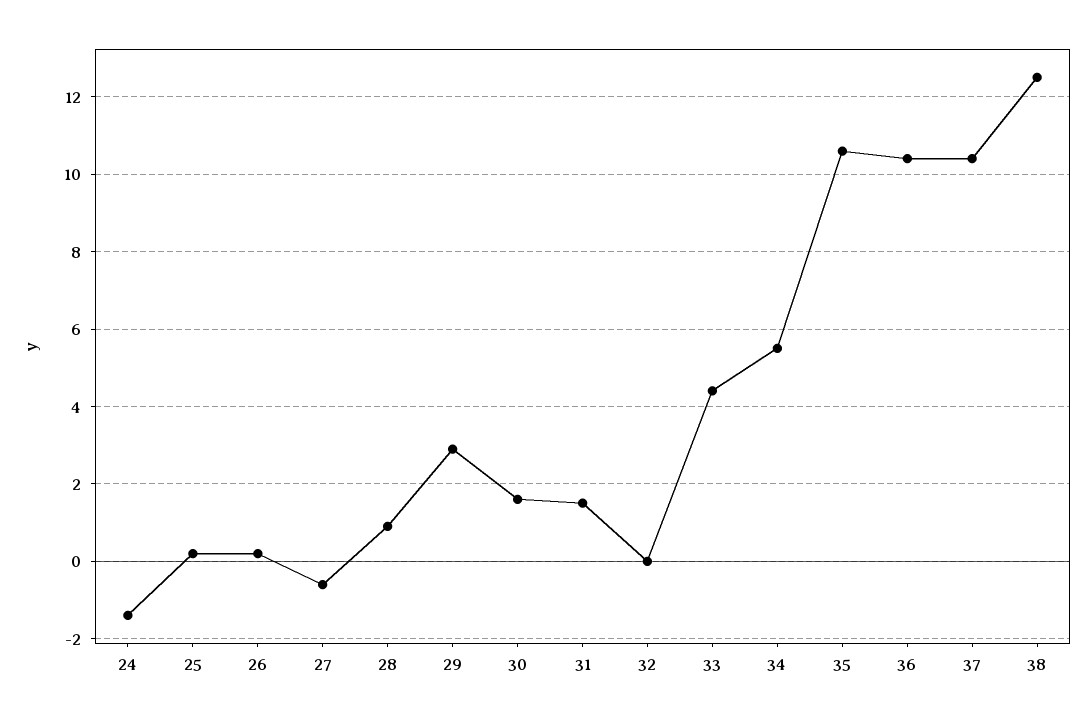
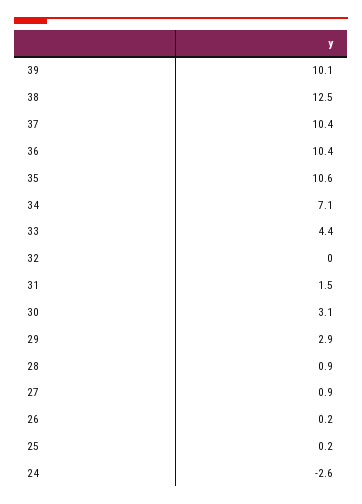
24: -1.5 -> -2.6
27: -0.5 -> 0.9
30: 1.5 -> 3.1
34: 5.5 -> 7.1
39: none -> 10.1

